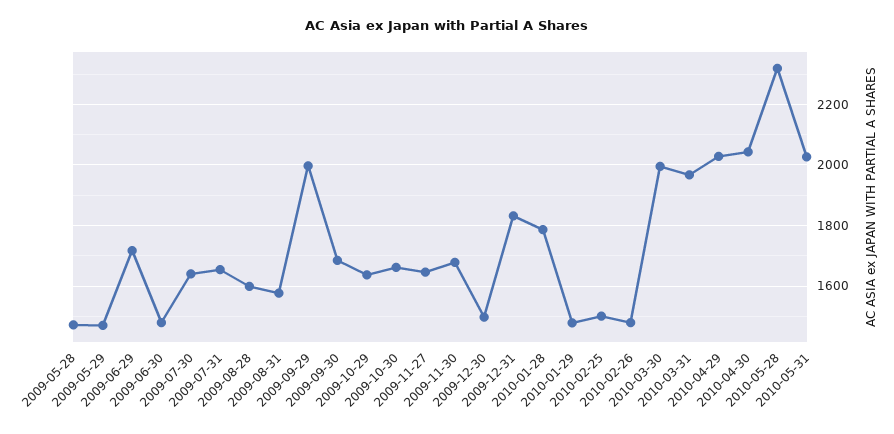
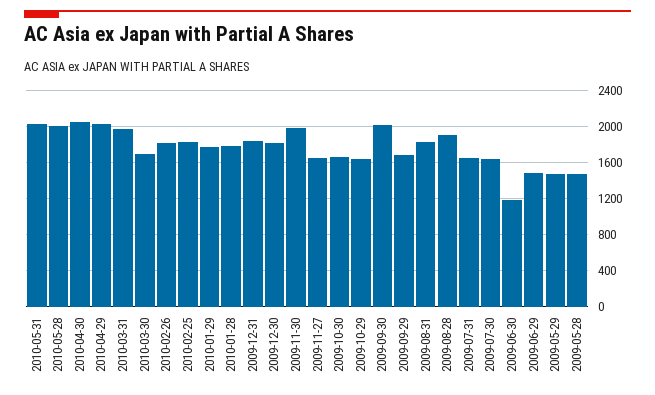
2009-06-29: 1720 -> 1500
2009-06-30: 1480 -> 1200
2009-08-28: 1600 -> 1900
2009-08-31: 1580 -> 1800
2009-09-29: 2000 -> 1700
2009-09-30: 1680 -> 2000
2009-11-30: 1680 -> 2000
2009-12-30: 1500 -> 1800
2010-01-29: 1480 -> 1800
2010-02-25: 1500 -> 1800
2010-02-26: 1480 -> 1800
2010-03-30: 2000 -> 1700
2010-05-28: 2320 -> 2000

